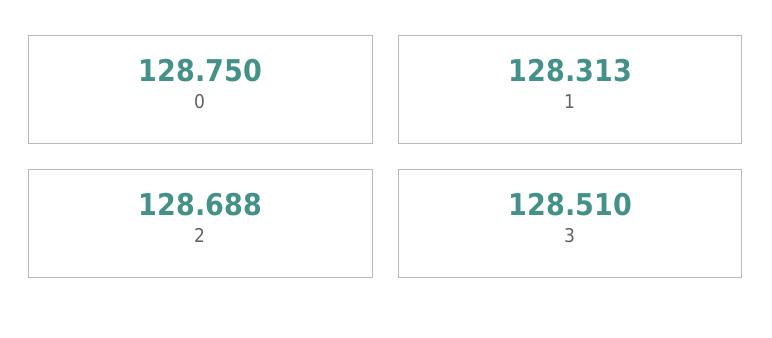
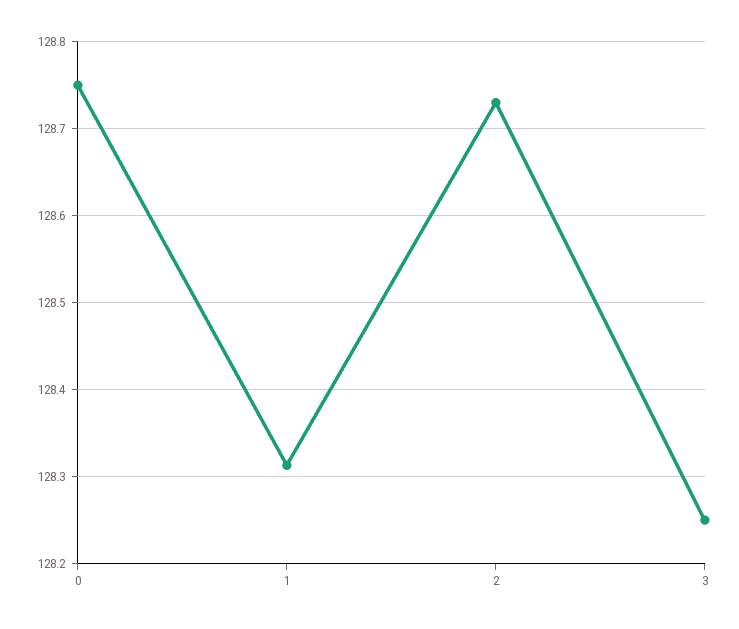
2: 128.688 -> 128.73
3: 128.51 -> 128.25

